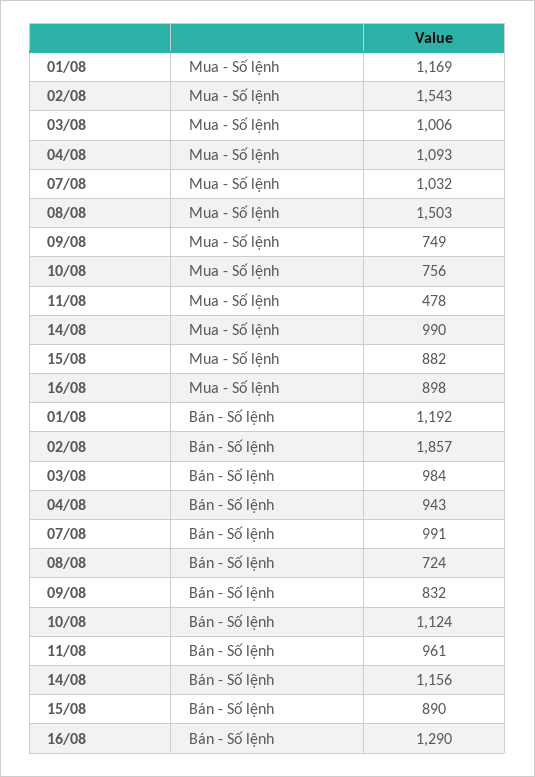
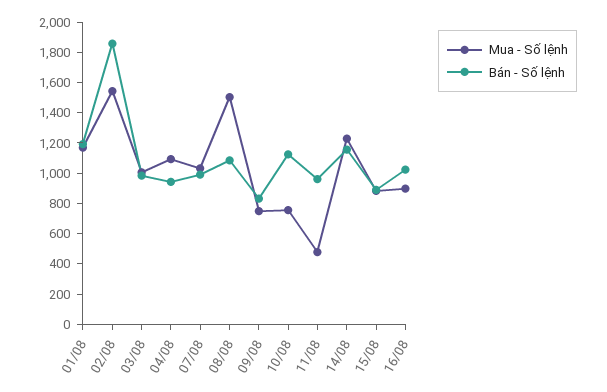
Mua - Số lệnh, 14/08: 990 -> 1200
Bán - Số lệnh, 08/08: 724 -> 1100
Bán - Số lệnh, 16/08: 1290 -> 1000

